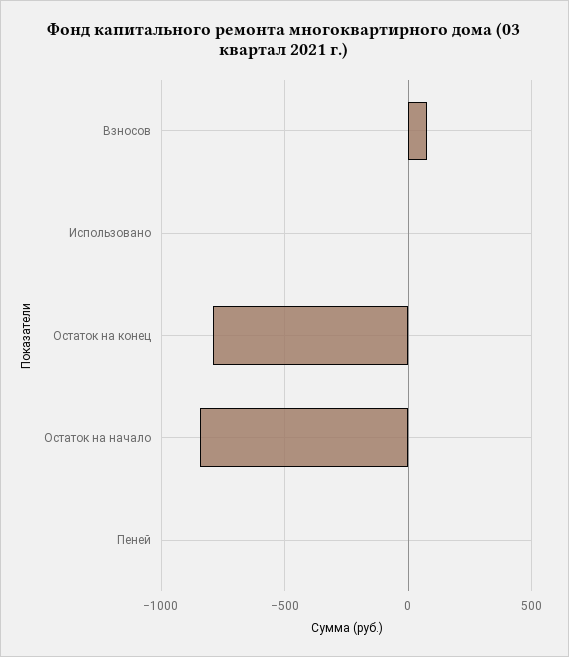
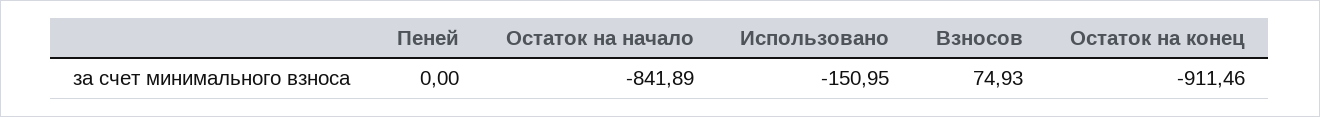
Использовано: 0 -> -150.95
Остаток на конец: -800 -> -911.46

